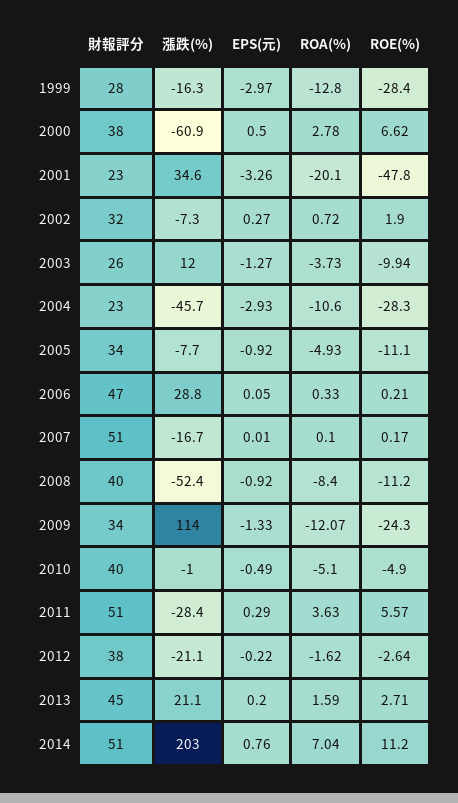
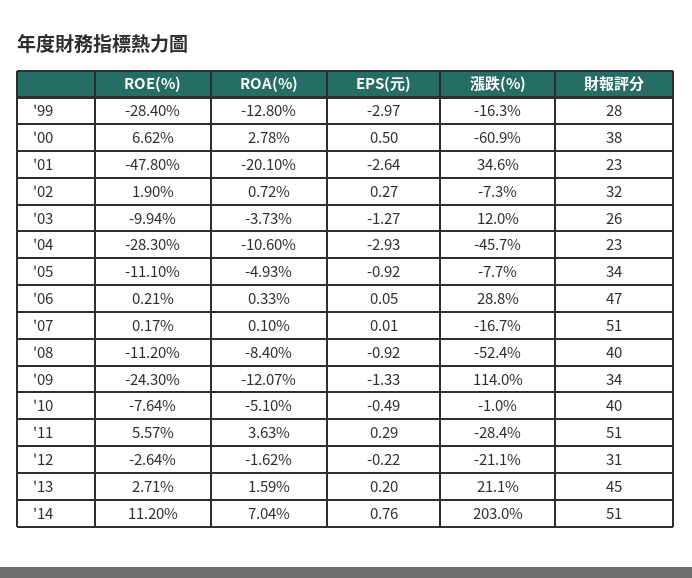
EPS(元), 2001: -3.26 -> -2.64
ROE(%), 2010: -4.9 -> -7.64
財報評分, 2012: 38 -> 31

